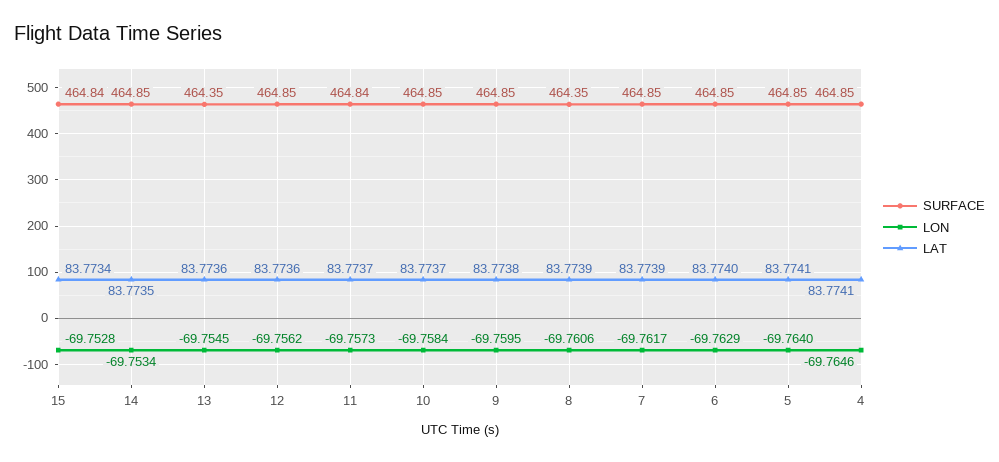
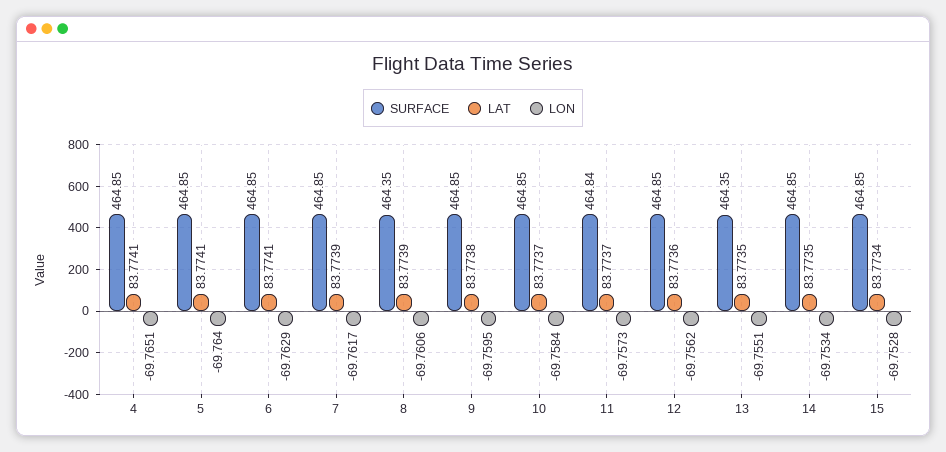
SURFACE, 15: 464.84 -> 464.85
LON, 13: -69.7545 -> -69.7551
LAT, 13: 83.7736 -> 83.7735
LAT, 6: 83.774 -> 83.7741
LON, 4: -69.7646 -> -69.7651

